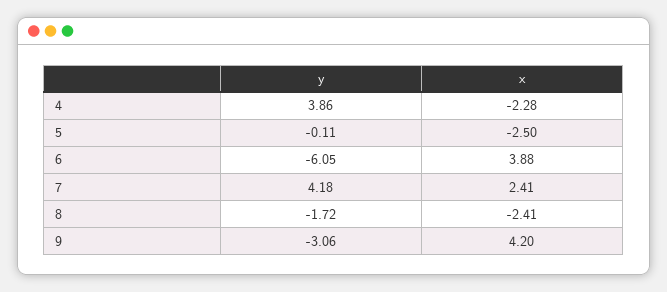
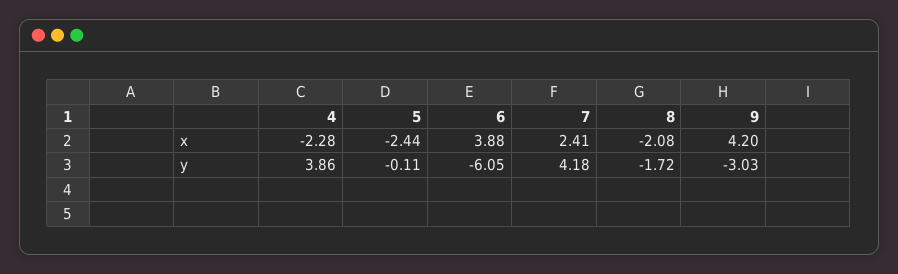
x, 5: -2.5 -> -2.44
x, 8: -2.41 -> -2.08
y, 9: -3.06 -> -3.03

